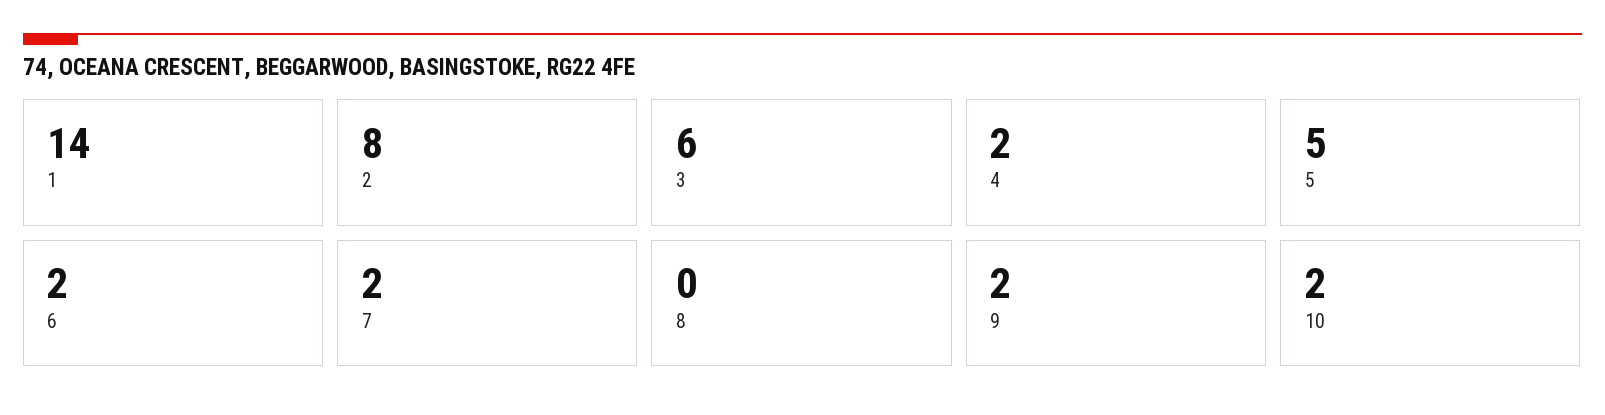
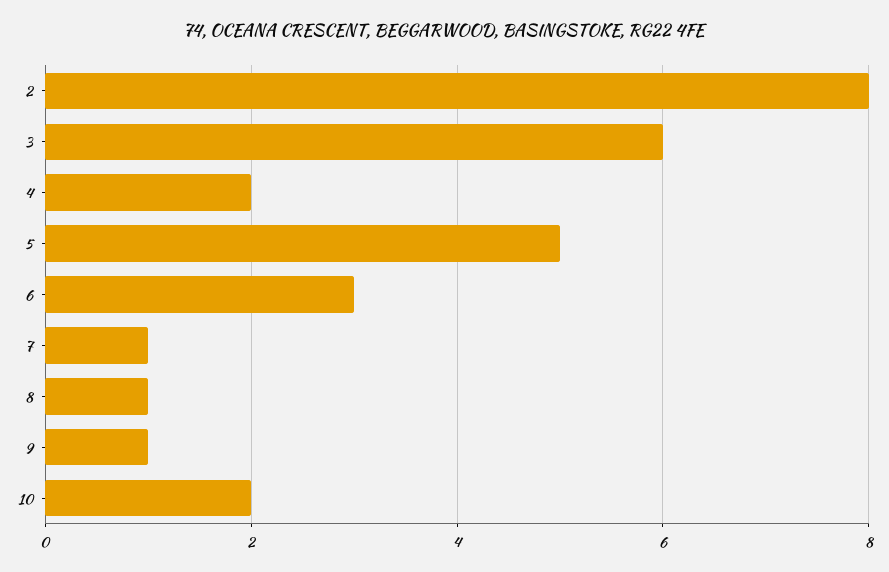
1: 14 -> none
6: 2 -> 3
7: 2 -> 1
8: 0 -> 1
9: 2 -> 1

